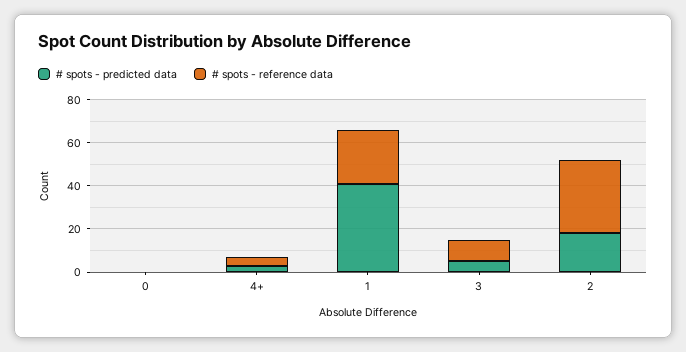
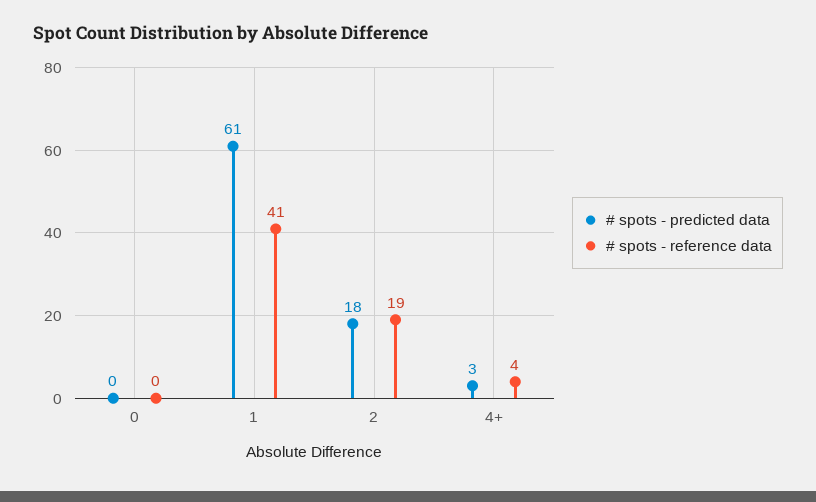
# spots - predicted data, 1: 40 -> 61
# spots - reference data, 1: 25 -> 41
# spots - predicted data, 3: 5 -> none
# spots - reference data, 3: 10 -> none
# spots - reference data, 2: 35 -> 19

